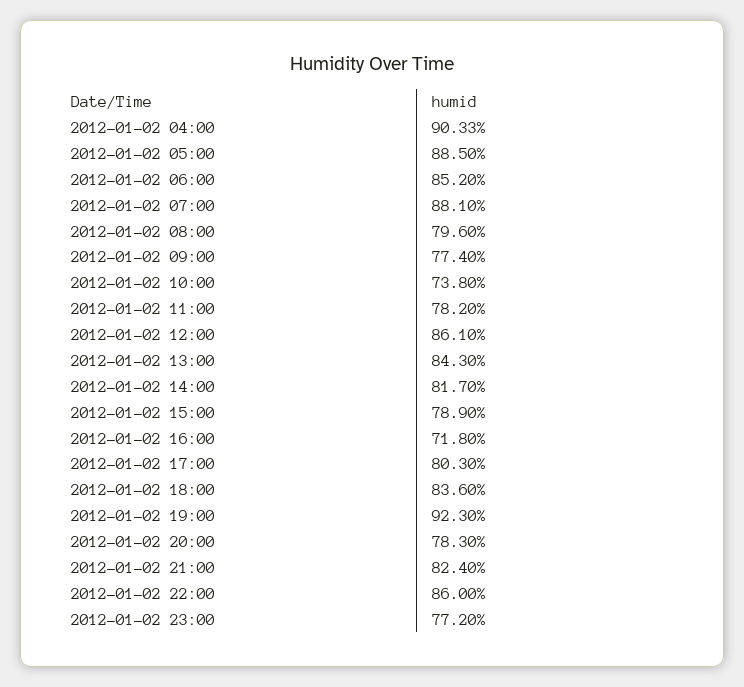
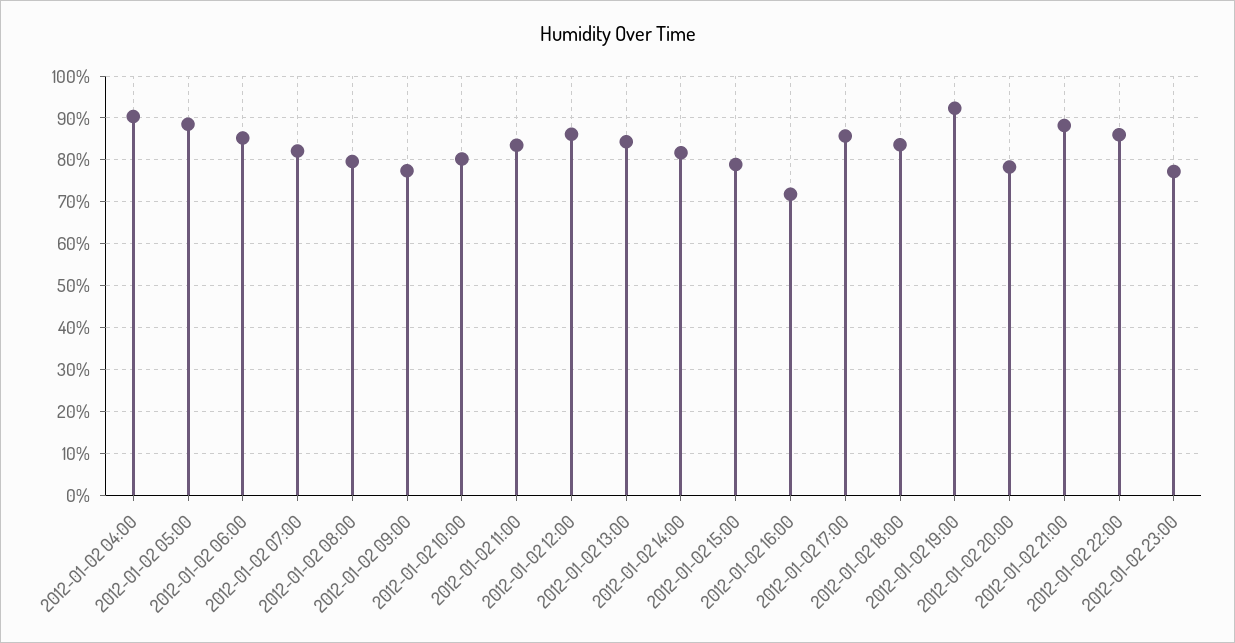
2012-01-02 07:00: 88.1 -> 82
2012-01-02 10:00: 73.8 -> 80
2012-01-02 11:00: 78.2 -> 84
2012-01-02 17:00: 80.3 -> 86
2012-01-02 21:00: 82.4 -> 88

